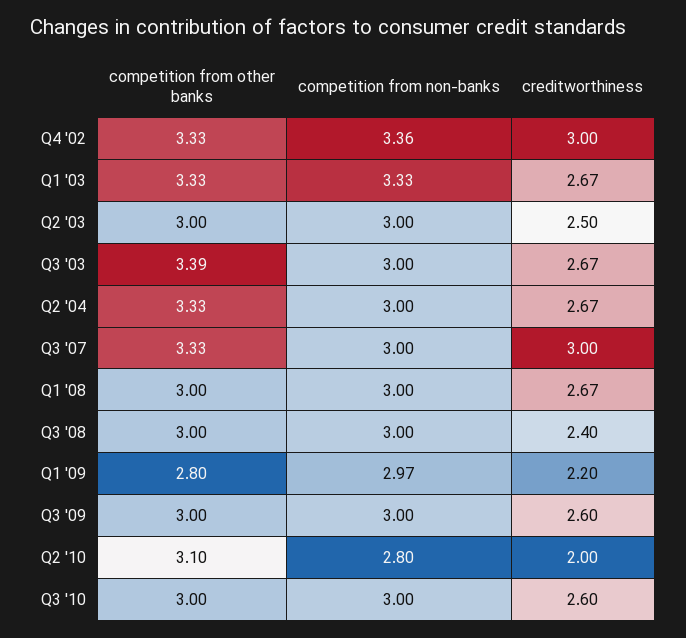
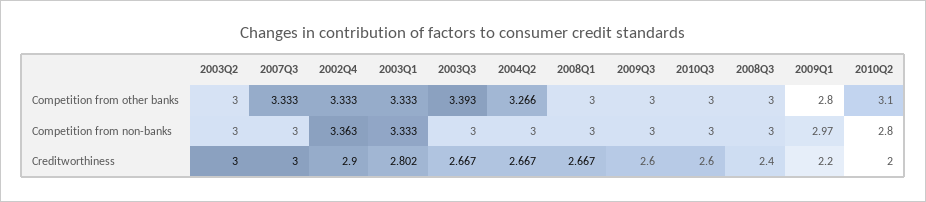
creditworthiness, Q4 '02: 3 -> 2.9
creditworthiness, Q1 '03: 2.67 -> 2.802
creditworthiness, Q2 '03: 2.5 -> 3
competition from other banks, Q2 '04: 3.33 -> 3.266

